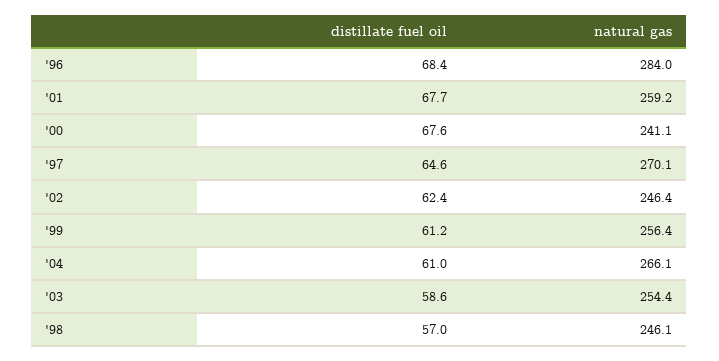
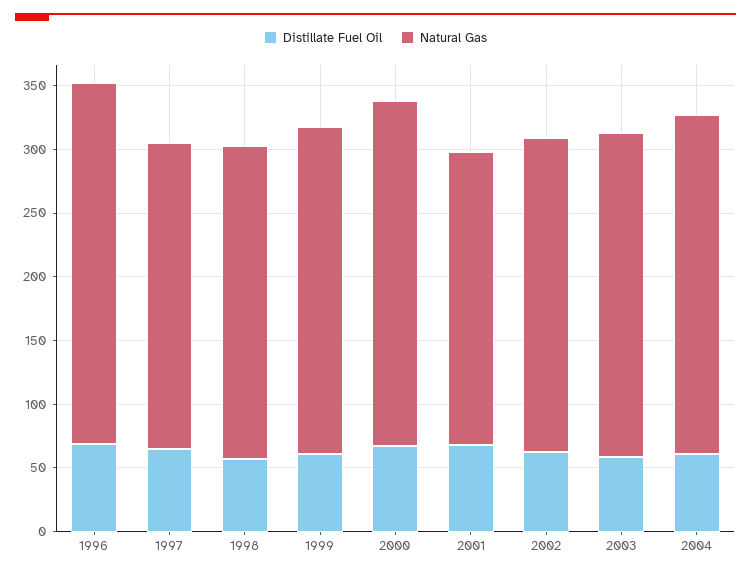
natural gas, '01: 259.2 -> 230
natural gas, '00: 241.1 -> 270
natural gas, '97: 270.1 -> 240

